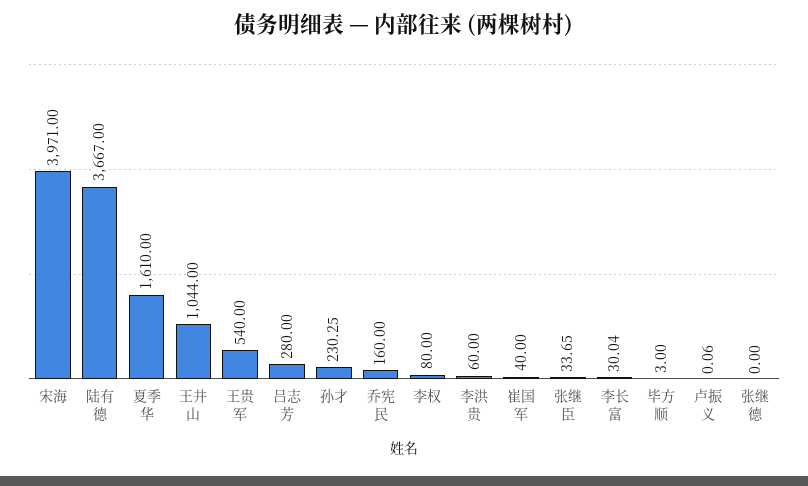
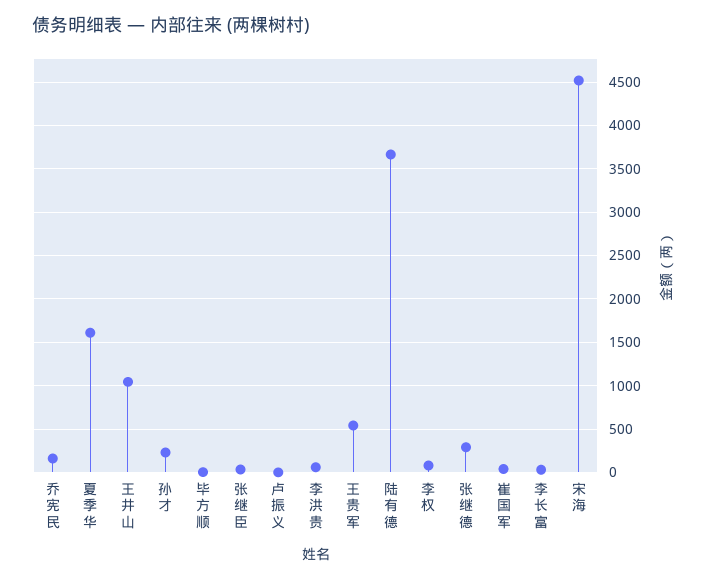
宋海: 3971 -> 4500
吕志芳: 280 -> none
张继德: 0 -> 300

